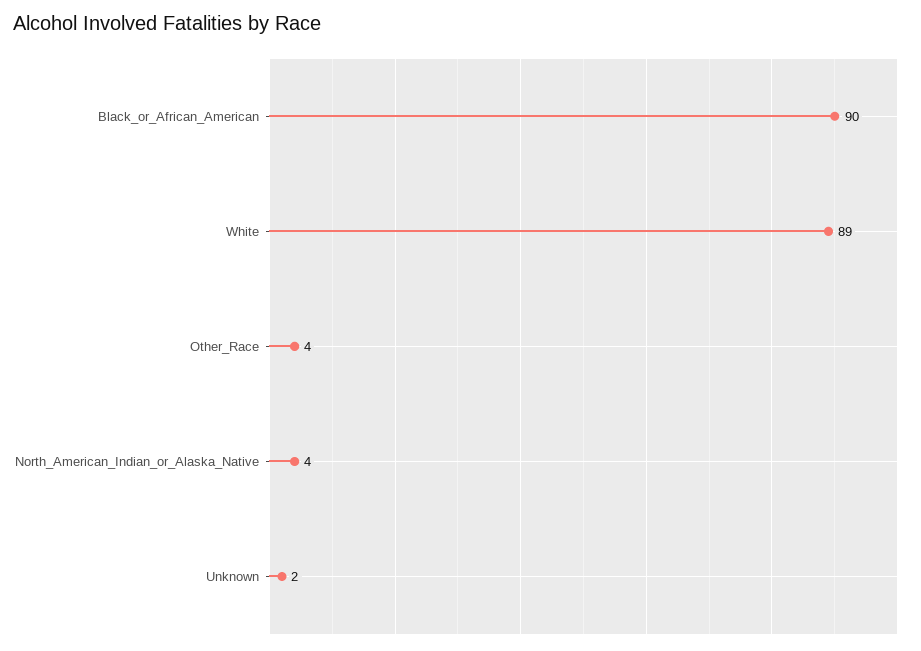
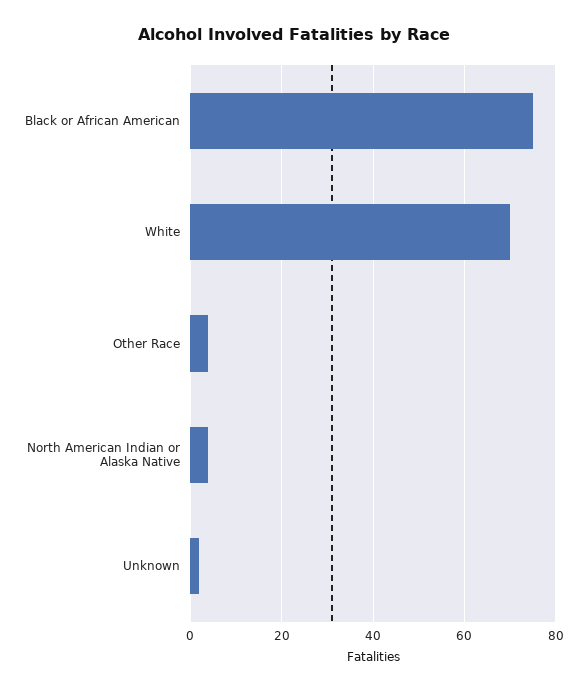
Black_or_African_American: 90 -> 75
White: 89 -> 70

